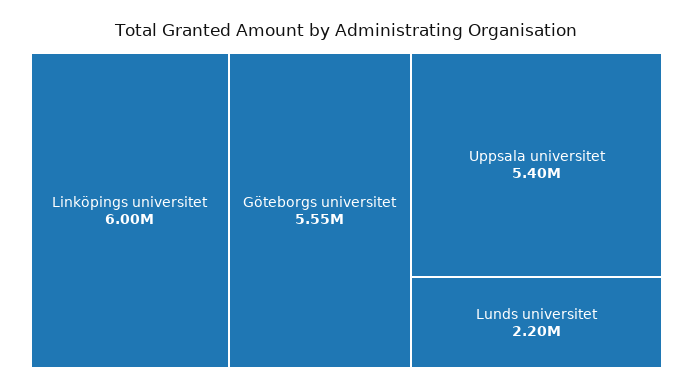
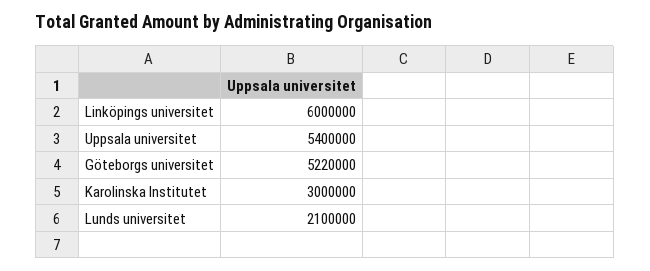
Göteborgs universitet: 5550000 -> 5220000
Lunds universitet: 2200000 -> 2100000
Karolinska Institutet: none -> 3000000

